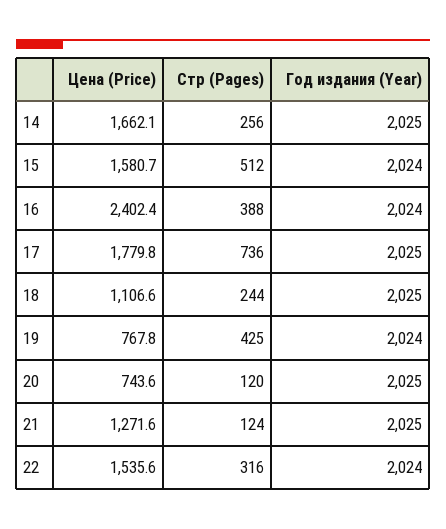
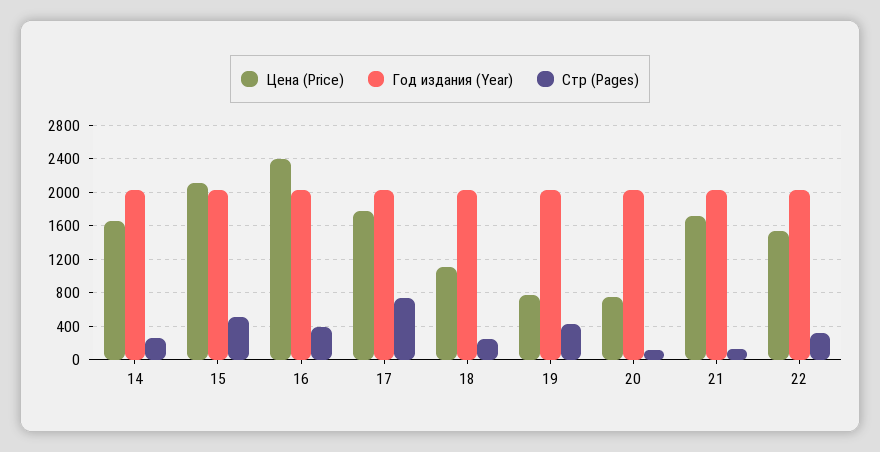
Цена (Price), 15: 1580.7 -> 2100
Цена (Price), 21: 1271.6 -> 1700

